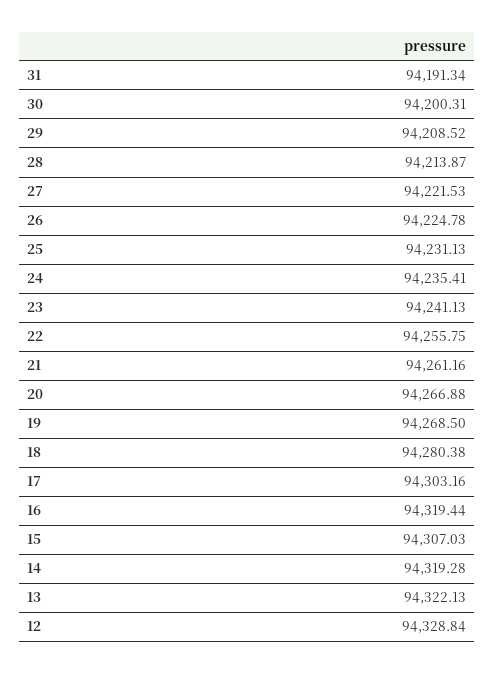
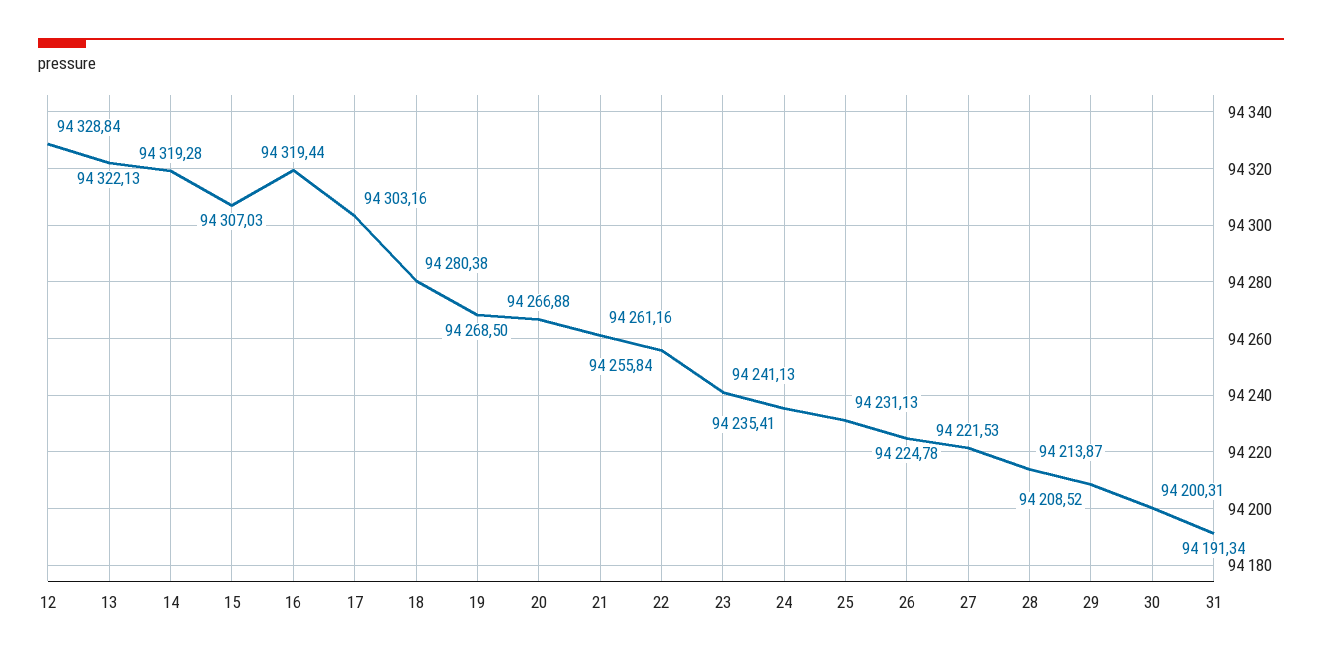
22: 94255.75 -> 94255.84

